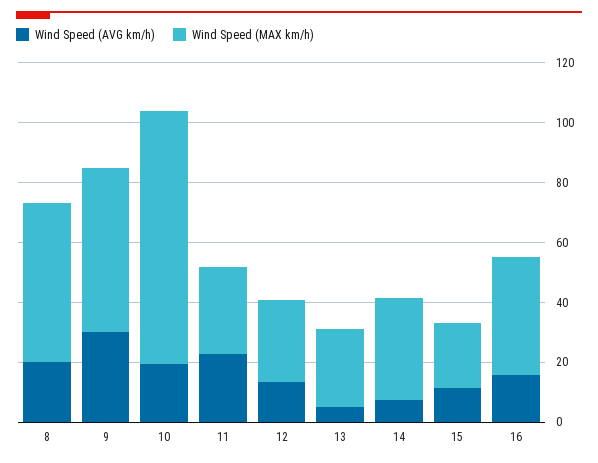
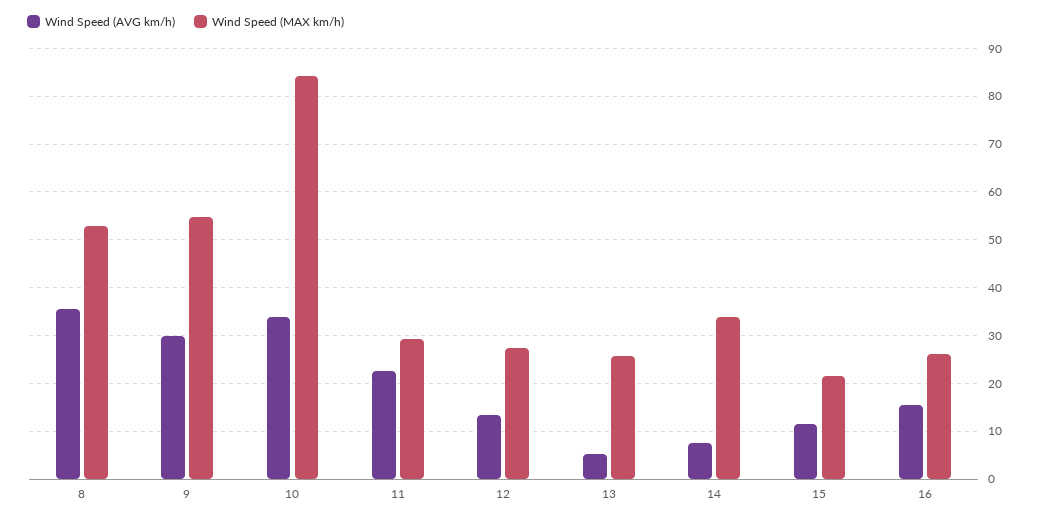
Wind Speed (AVG km/h), 8: 20 -> 36
Wind Speed (AVG km/h), 10: 20 -> 34
Wind Speed (MAX km/h), 16: 40 -> 26

